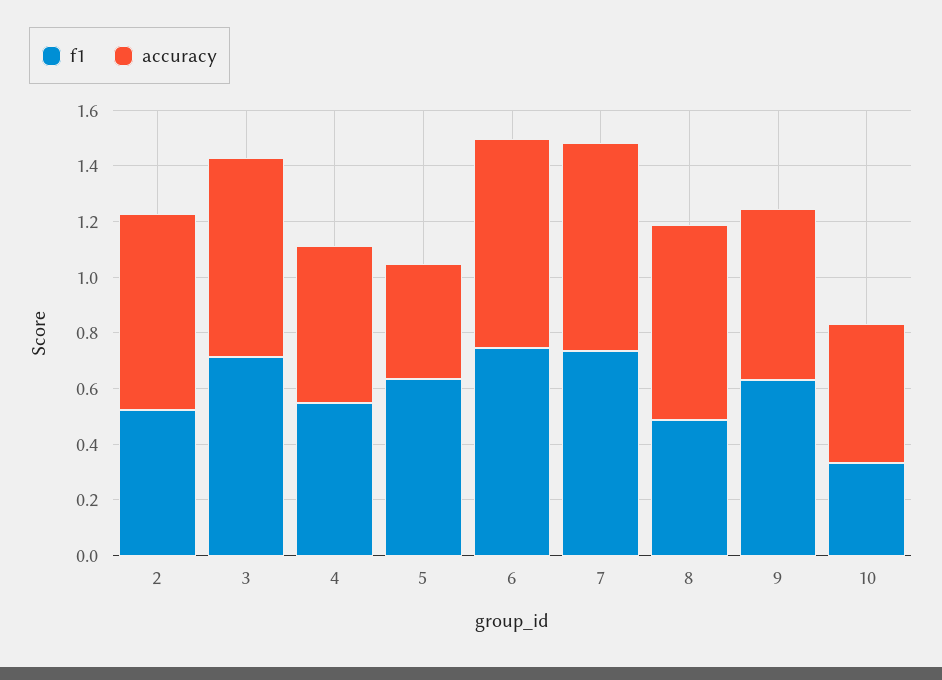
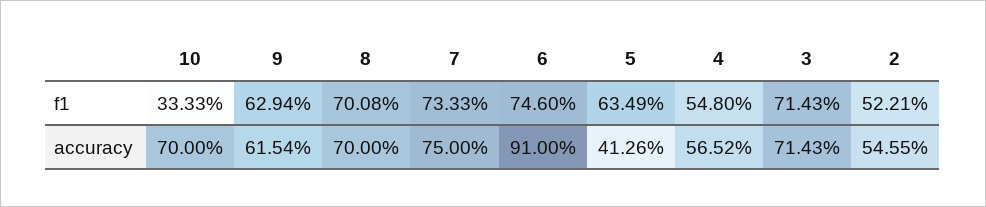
accuracy, 2: 0.7 -> 0.5455
accuracy, 6: 0.75 -> 0.91
f1, 8: 0.5 -> 0.7008
accuracy, 10: 0.5 -> 0.7

